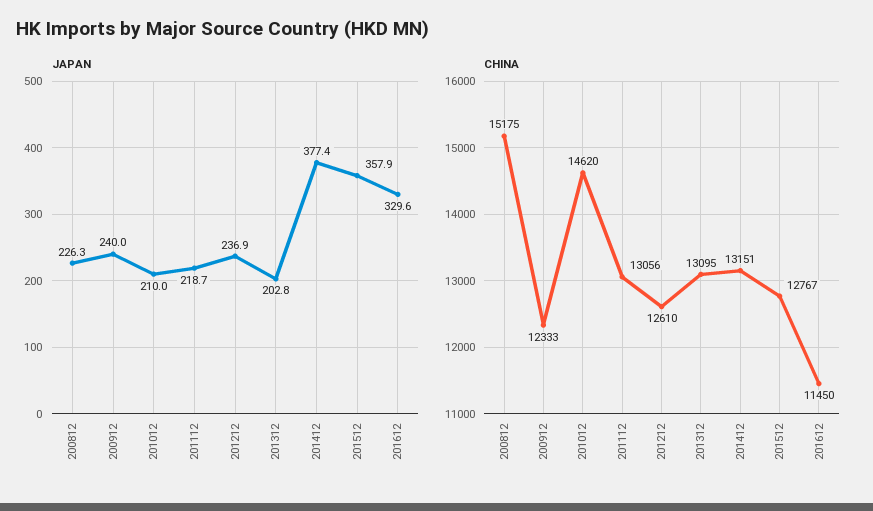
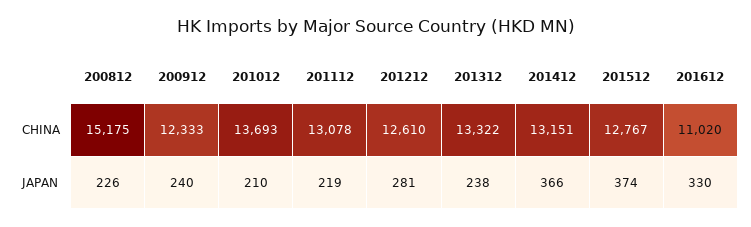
JAPAN, 201212: 236.9 -> 281
JAPAN, 201312: 202.8 -> 238
JAPAN, 201412: 377.4 -> 366
JAPAN, 201512: 357.9 -> 374
CHINA, 201012: 14620 -> 13693
CHINA, 201112: 13056 -> 13078
CHINA, 201312: 13095 -> 13322
CHINA, 201612: 11450 -> 11020

